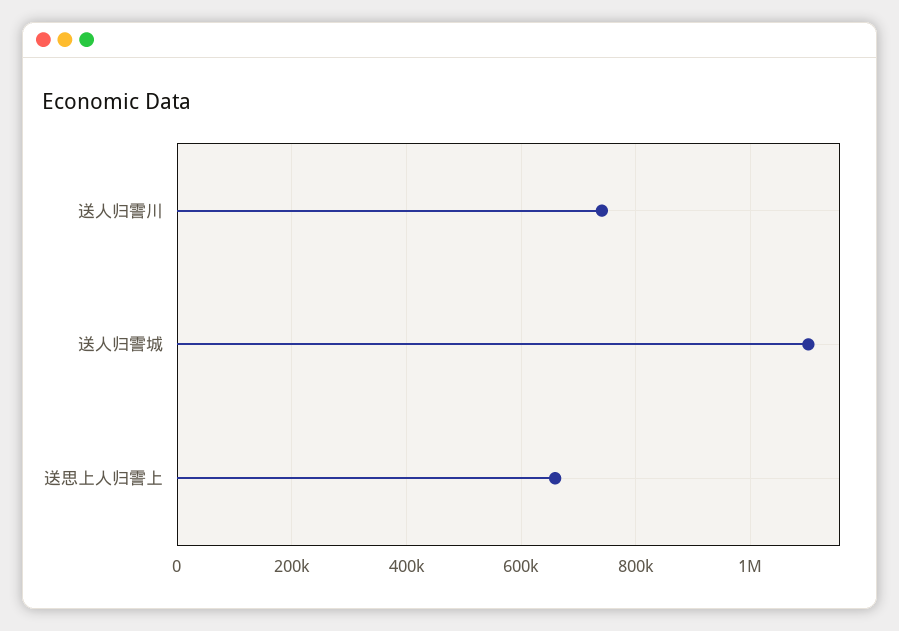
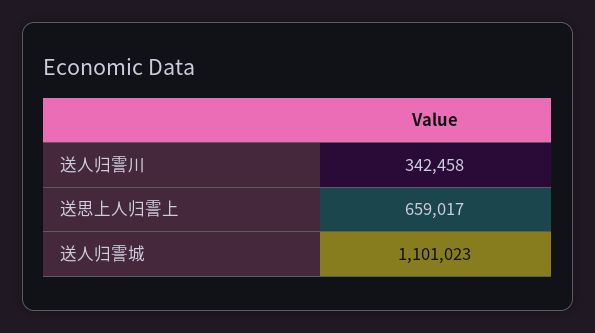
送人归霅川: 740000 -> 342458

